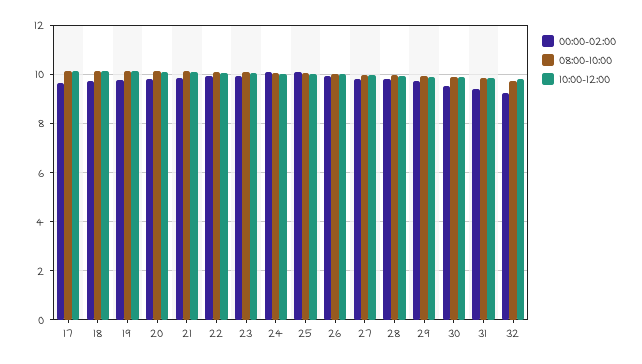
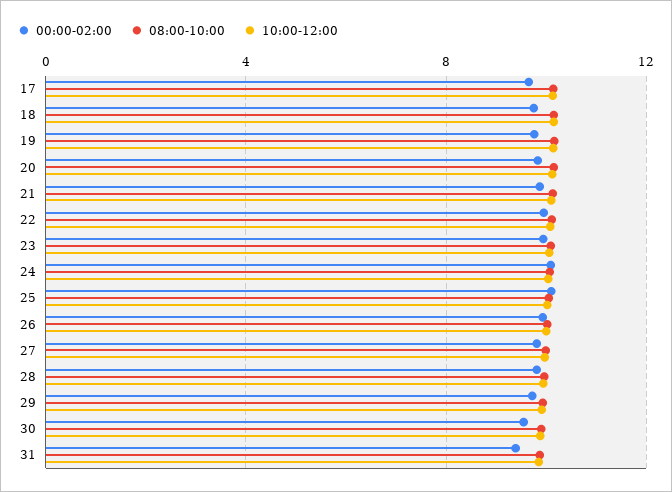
00:00-02:00, 32: 9.25 -> none
08:00-10:00, 32: 9.75 -> none
10:00-12:00, 32: 9.75 -> none

